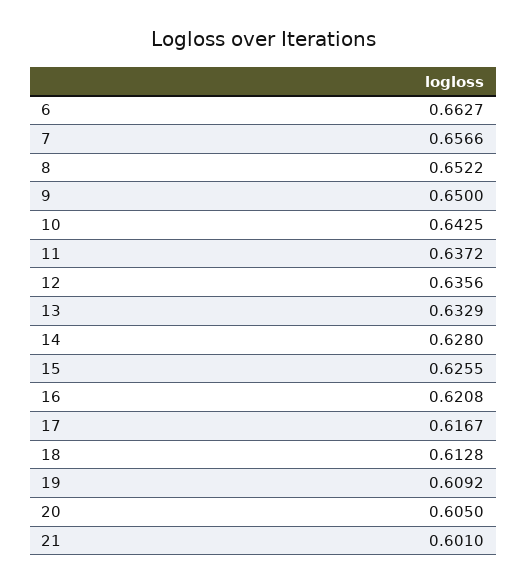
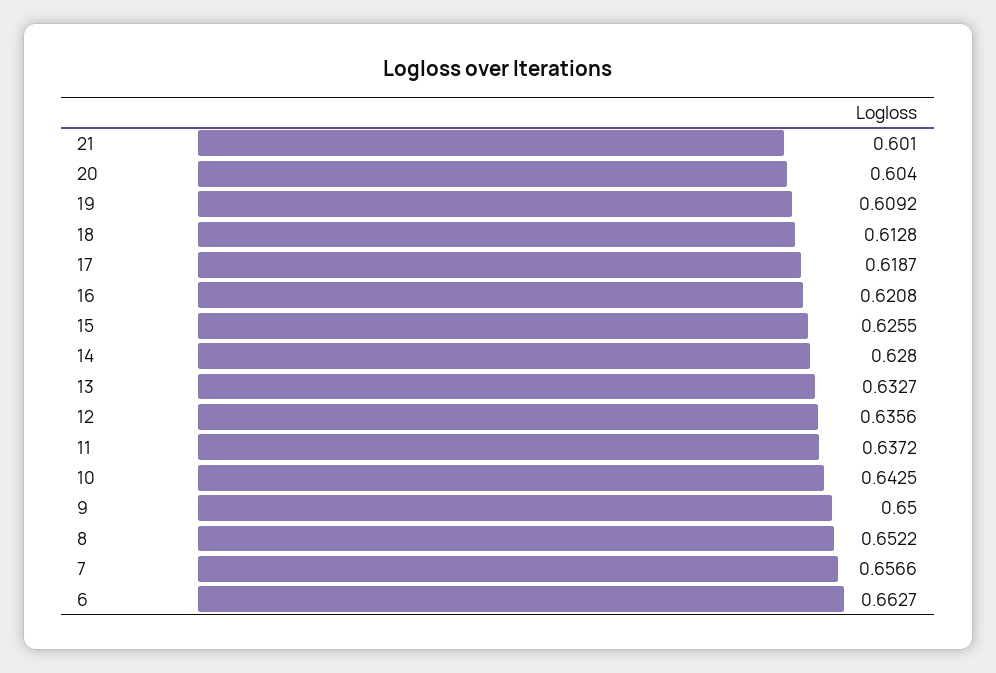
13: 0.6329 -> 0.6327
17: 0.6167 -> 0.6187
20: 0.605 -> 0.604

